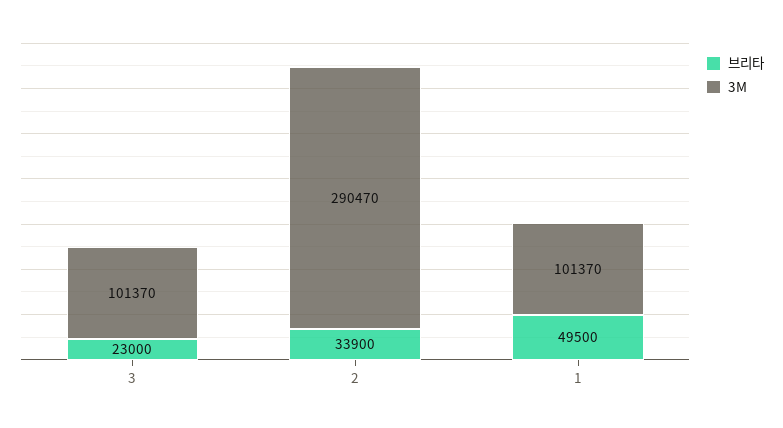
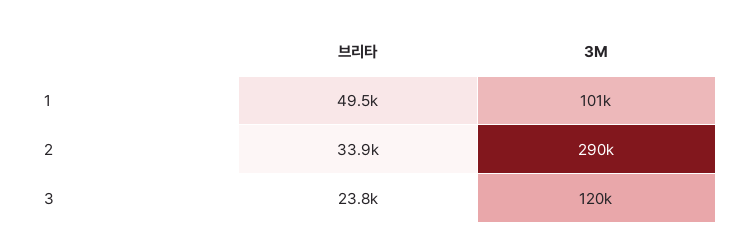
브리타, 3: 23000 -> 23800
3M, 3: 101370 -> 120000

